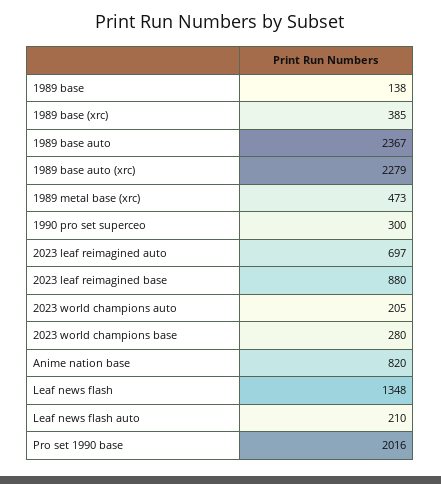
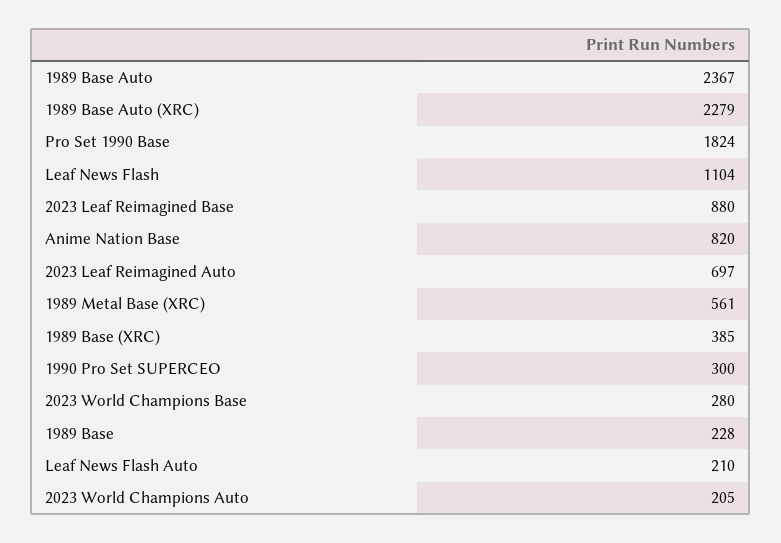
1989 base: 138 -> 228
1989 metal base (xrc): 473 -> 561
Leaf news flash: 1348 -> 1104
Pro set 1990 base: 2016 -> 1824

